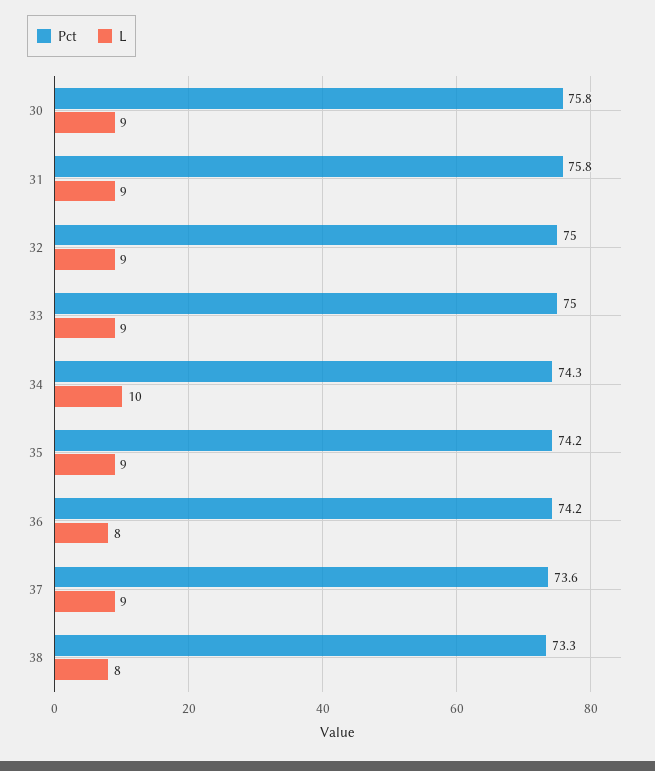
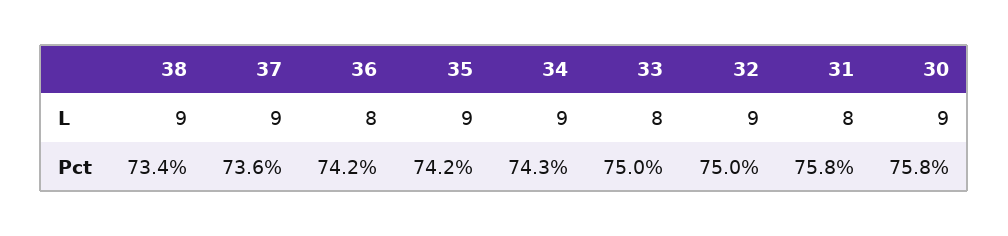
L, 31: 9 -> 8
L, 33: 9 -> 8
L, 34: 10 -> 9
Pct, 38: 73.3 -> 73.4
L, 38: 8 -> 9

